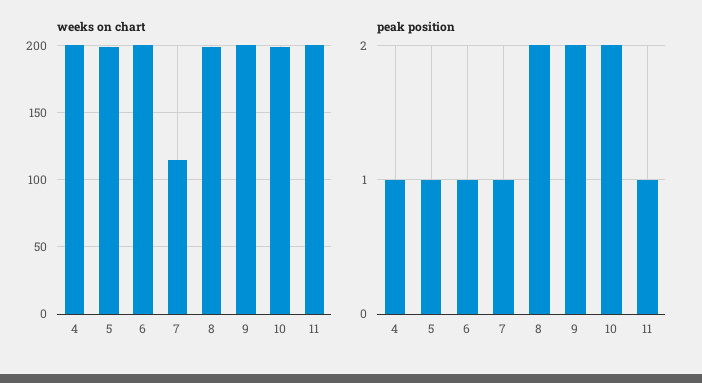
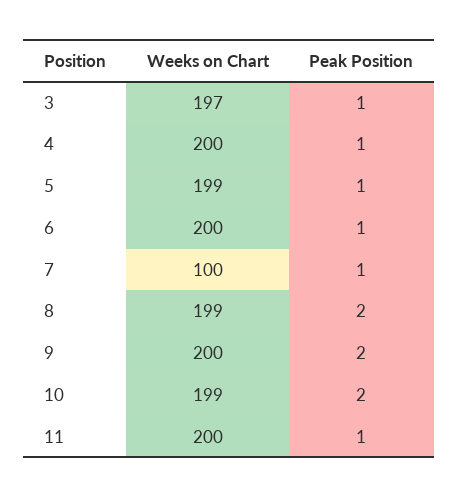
weeks on chart, 7: 115 -> 100
weeks on chart, 3: none -> 197
peak position, 3: none -> 1

